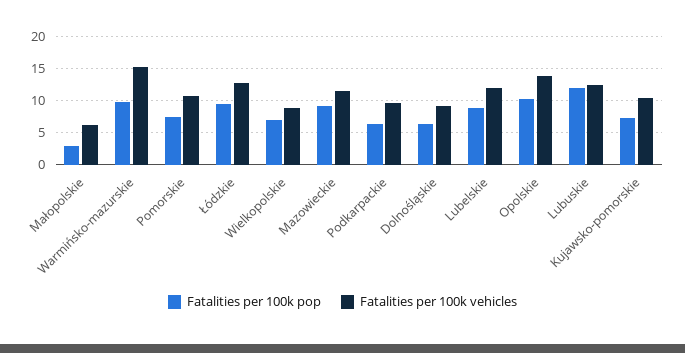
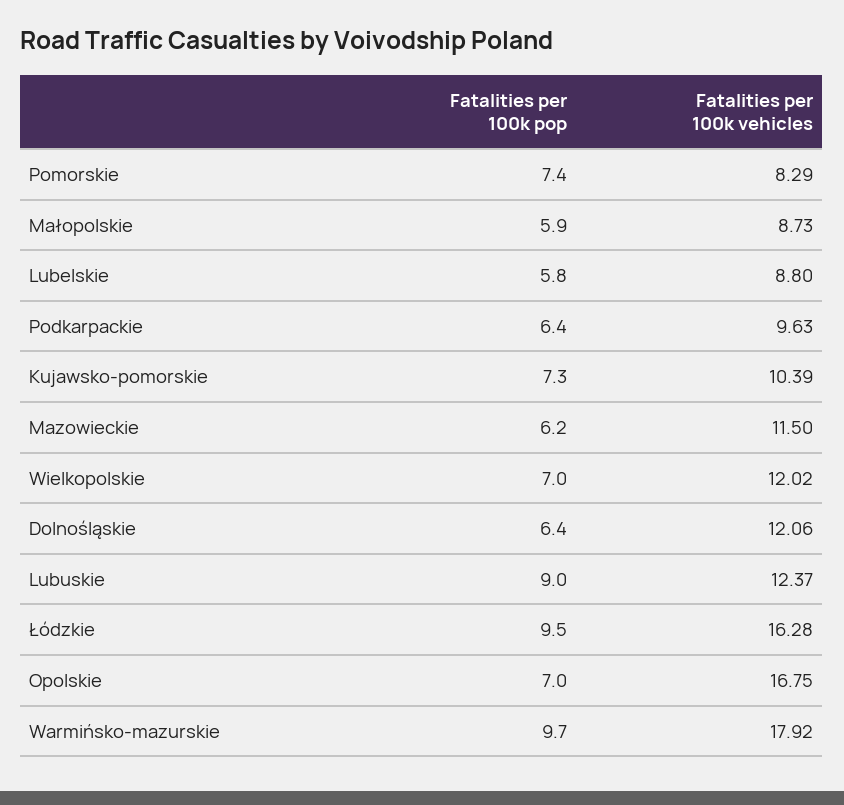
Fatalities per 100k pop, Małopolskie: 3 -> 5.9
Fatalities per 100k vehicles, Małopolskie: 6 -> 8.73
Fatalities per 100k vehicles, Warmińsko-mazurskie: 15 -> 17.92
Fatalities per 100k vehicles, Pomorskie: 11 -> 8.29
Fatalities per 100k vehicles, Łódzkie: 13 -> 16.28
Fatalities per 100k vehicles, Wielkopolskie: 9 -> 12.02
Fatalities per 100k pop, Mazowieckie: 9 -> 6.2
Fatalities per 100k vehicles, Dolnośląskie: 9 -> 12.06
Fatalities per 100k pop, Lubelskie: 9 -> 5.8
Fatalities per 100k vehicles, Lubelskie: 12 -> 8.8
Fatalities per 100k pop, Opolskie: 10 -> 7
Fatalities per 100k vehicles, Opolskie: 14 -> 16.75
Fatalities per 100k pop, Lubuskie: 12 -> 9

